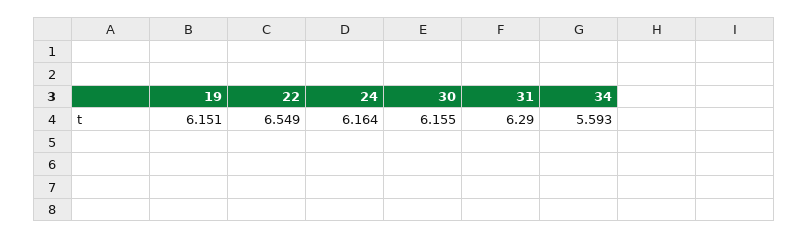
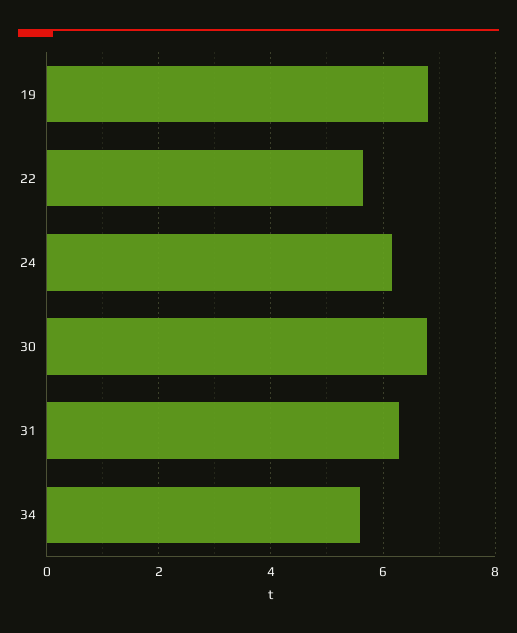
19: 6.151 -> 6.8
22: 6.549 -> 5.6
30: 6.155 -> 6.8

